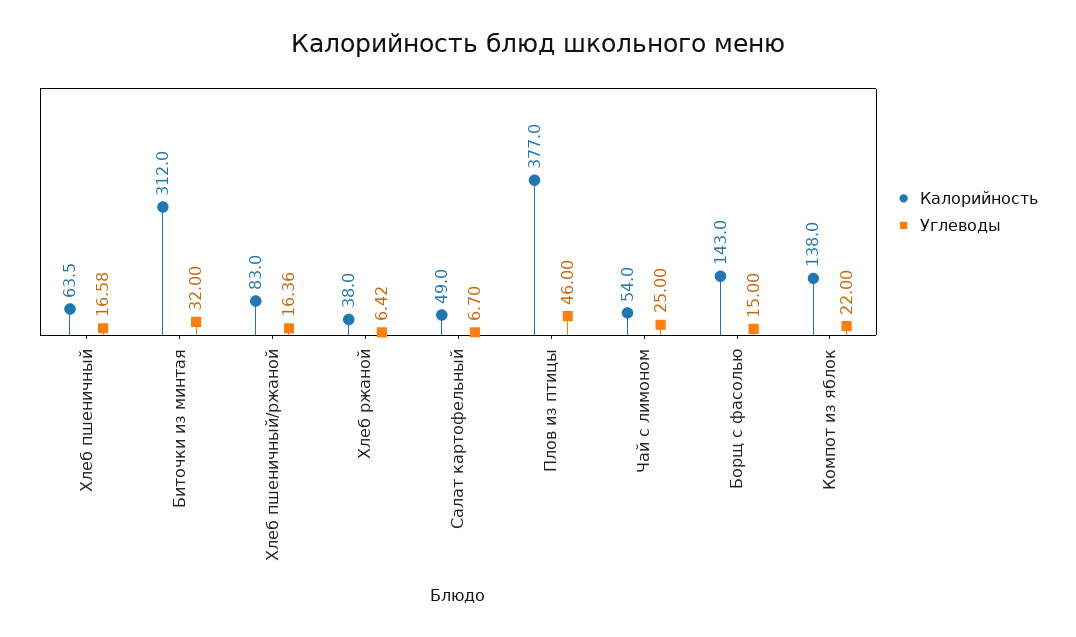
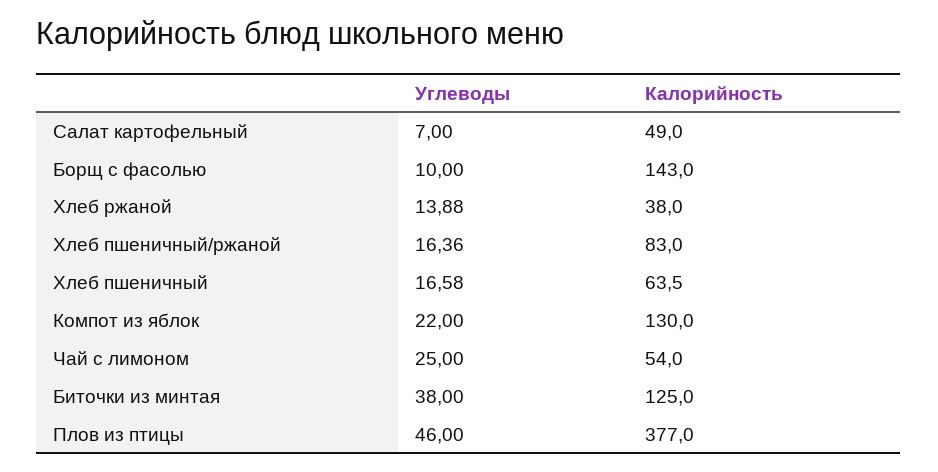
Калорийность, Биточки из минтая: 312 -> 125
Углеводы, Биточки из минтая: 32 -> 38
Углеводы, Хлеб ржаной: 6.42 -> 13.88
Углеводы, Салат картофельный: 6.7 -> 7
Углеводы, Борщ с фасолью: 15 -> 10
Калорийность, Компот из яблок: 138 -> 130

